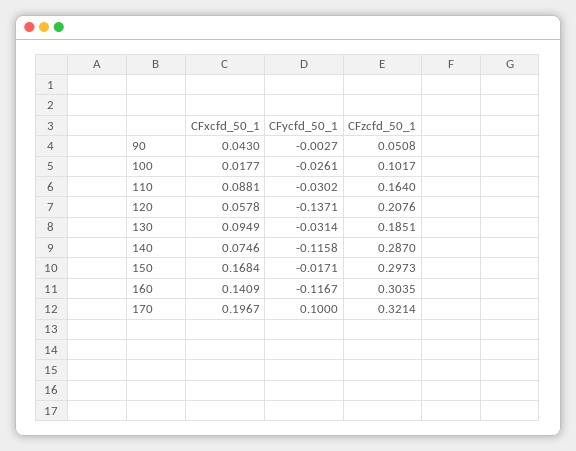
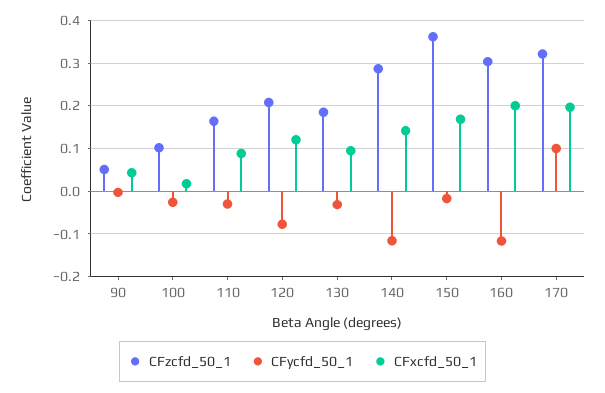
CFxcfd_50_1, 120: 0.0578 -> 0.12
CFycfd_50_1, 120: -0.1371 -> -0.08
CFxcfd_50_1, 140: 0.0746 -> 0.14
CFzcfd_50_1, 150: 0.2973 -> 0.36
CFxcfd_50_1, 160: 0.1409 -> 0.2

